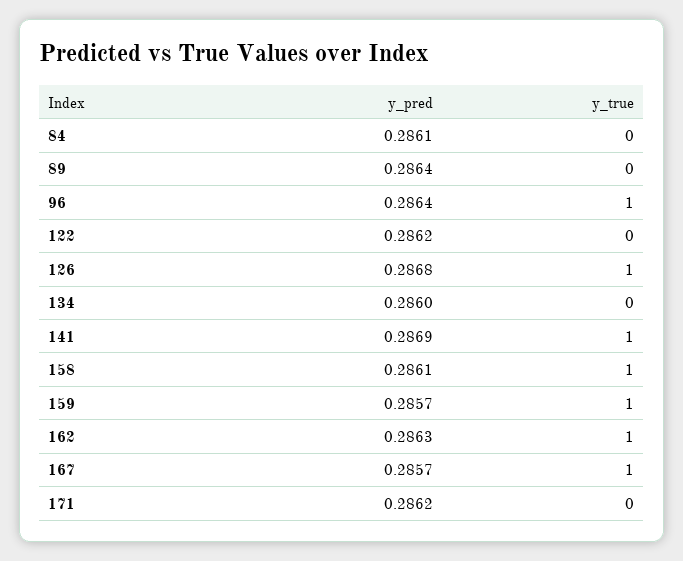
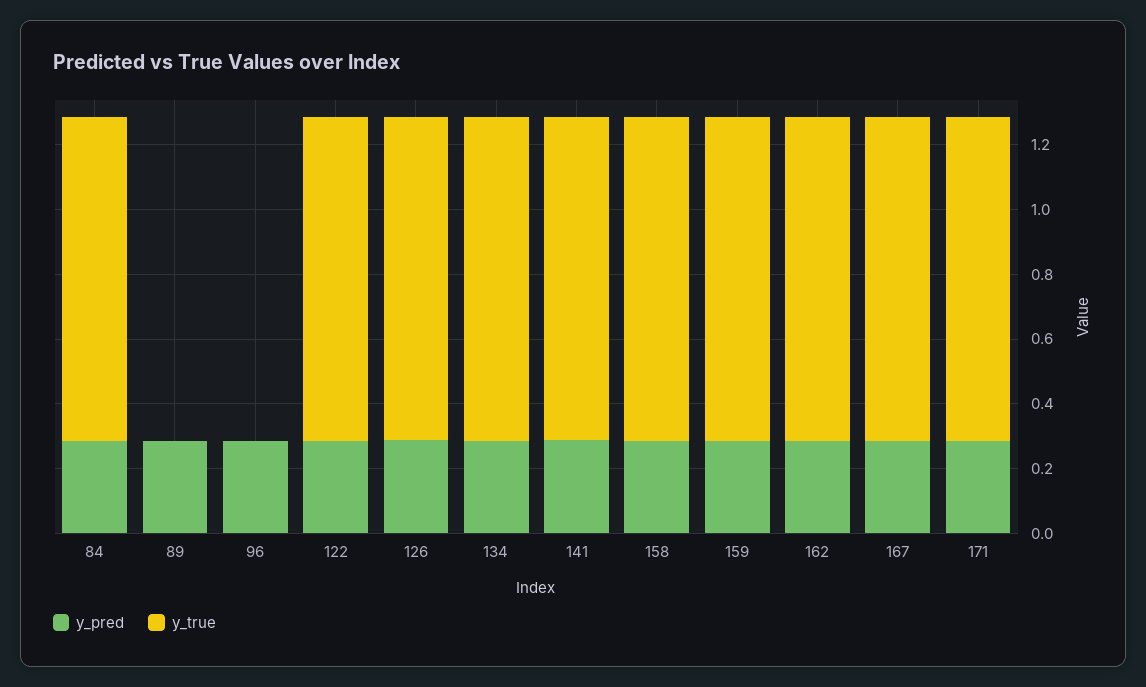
y_true, 84: 0 -> 1
y_true, 96: 1 -> 0
y_true, 122: 0 -> 1
y_true, 134: 0 -> 1
y_true, 171: 0 -> 1

